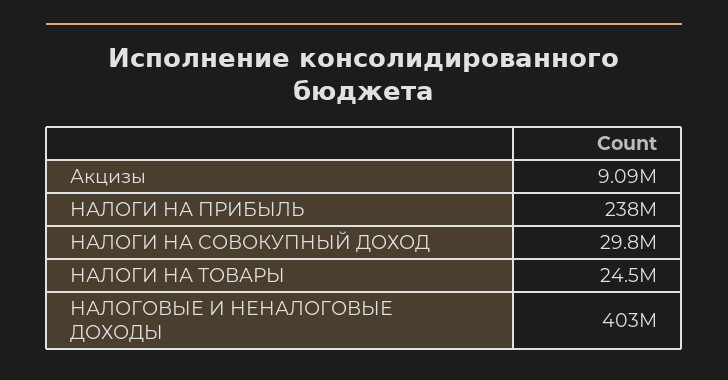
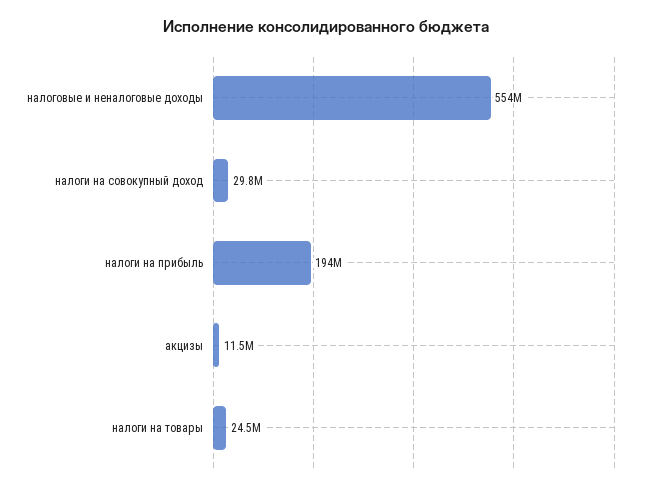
Акцизы: 9090000 -> 11500000
НАЛОГИ НА ПРИБЫЛЬ: 238000000 -> 194000000
НАЛОГОВЫЕ И НЕНАЛОГОВЫЕ ДОХОДЫ: 403000000 -> 554000000

